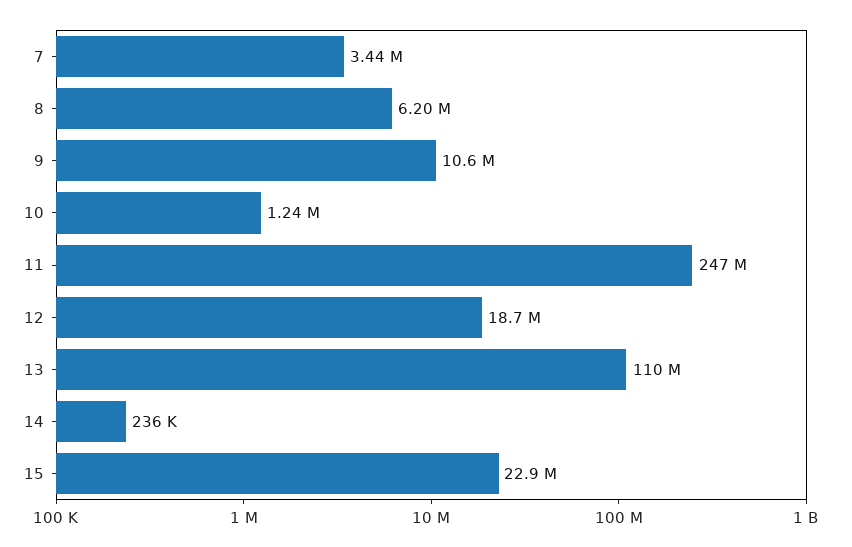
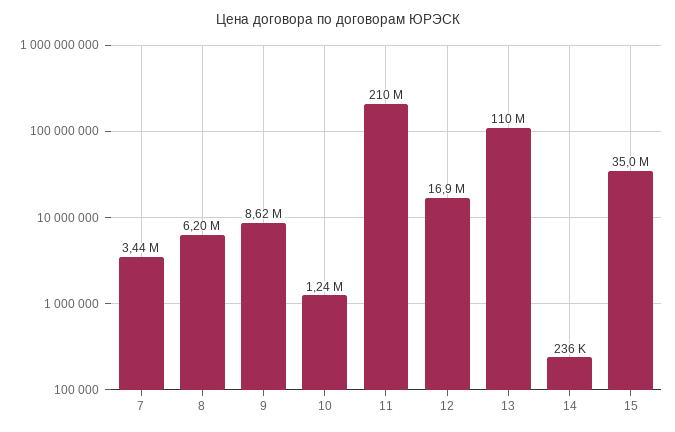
9: 10600000 -> 8620000
11: 247000000 -> 210000000
12: 18700000 -> 16900000
15: 22900000 -> 35000000

